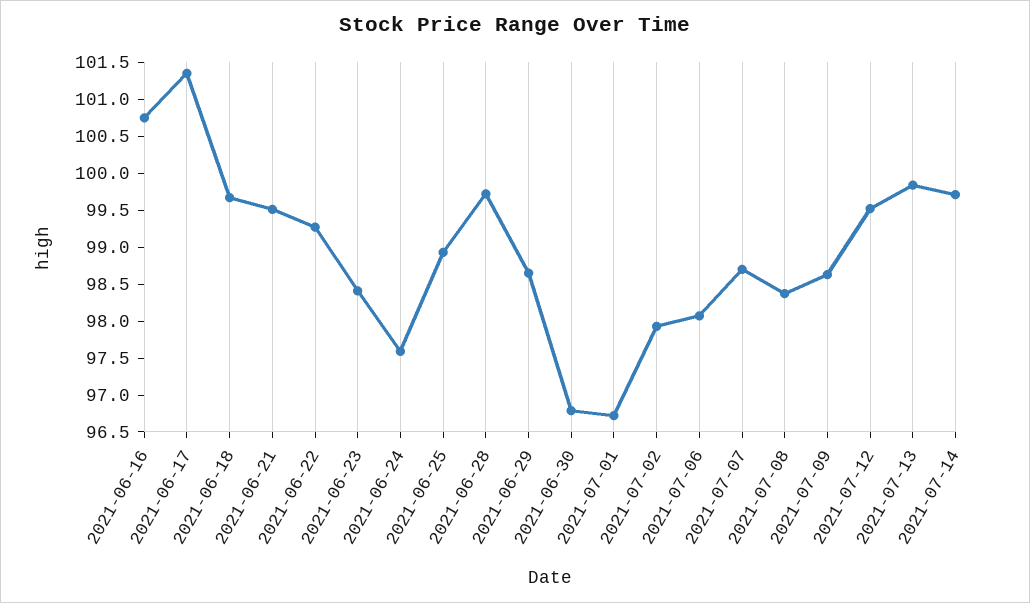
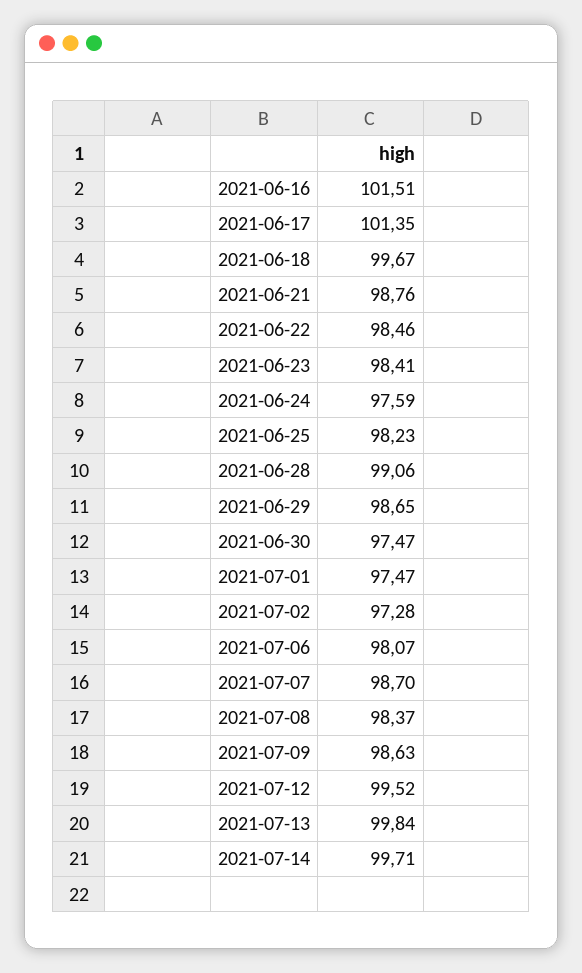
2021-06-16: 100.75 -> 101.51
2021-06-21: 99.5 -> 98.76
2021-06-22: 99.25 -> 98.46
2021-06-25: 99 -> 98.23
2021-06-28: 99.75 -> 99.06
2021-06-30: 96.75 -> 97.47
2021-07-01: 96.75 -> 97.47
2021-07-02: 98 -> 97.28

